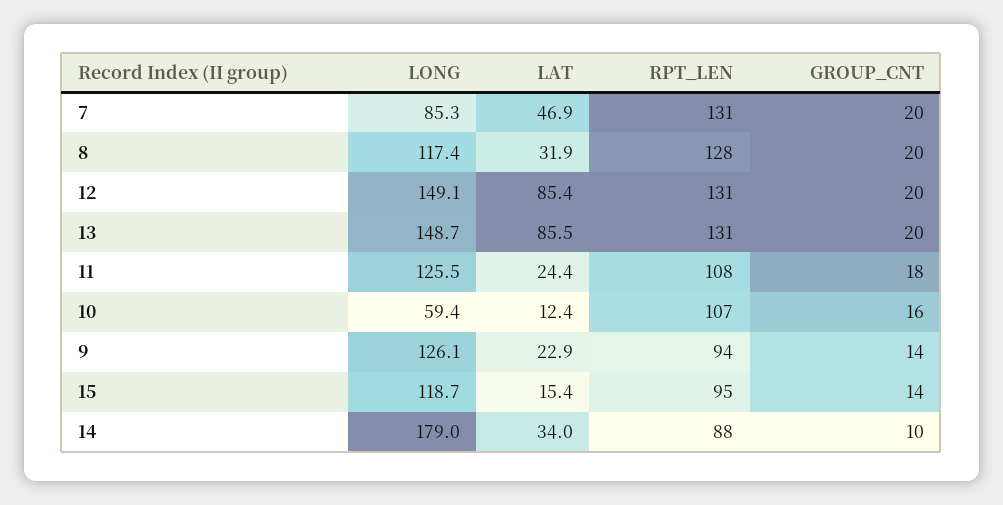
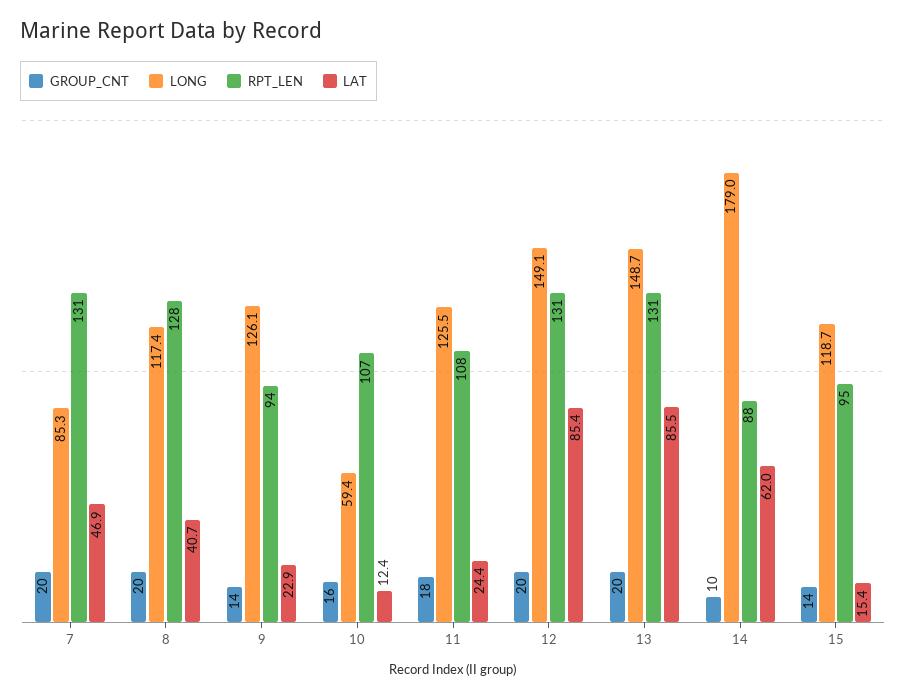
LAT, 8: 31.9 -> 40.7
LAT, 14: 34 -> 62

